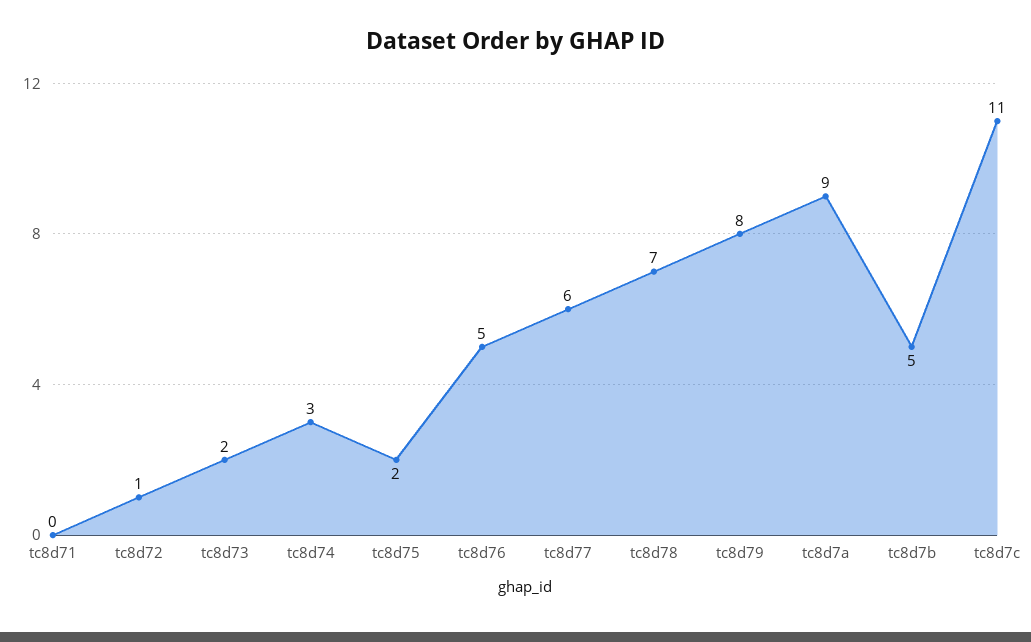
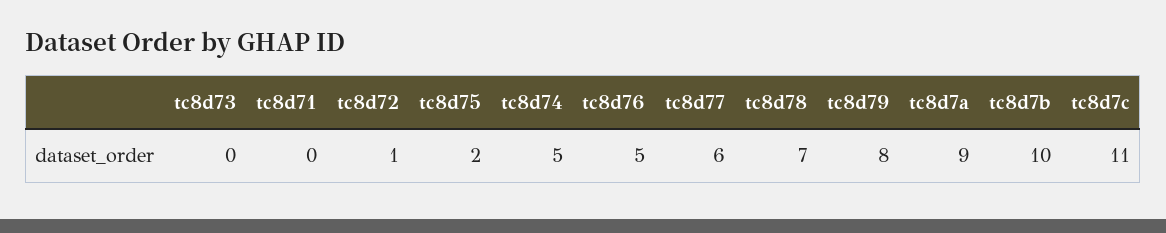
tc8d73: 2 -> 0
tc8d74: 3 -> 5
tc8d7b: 5 -> 10

